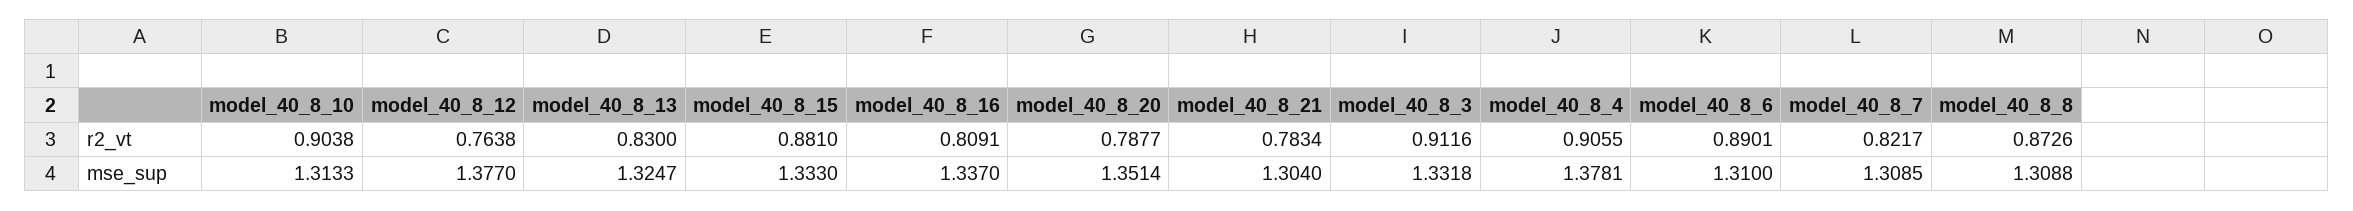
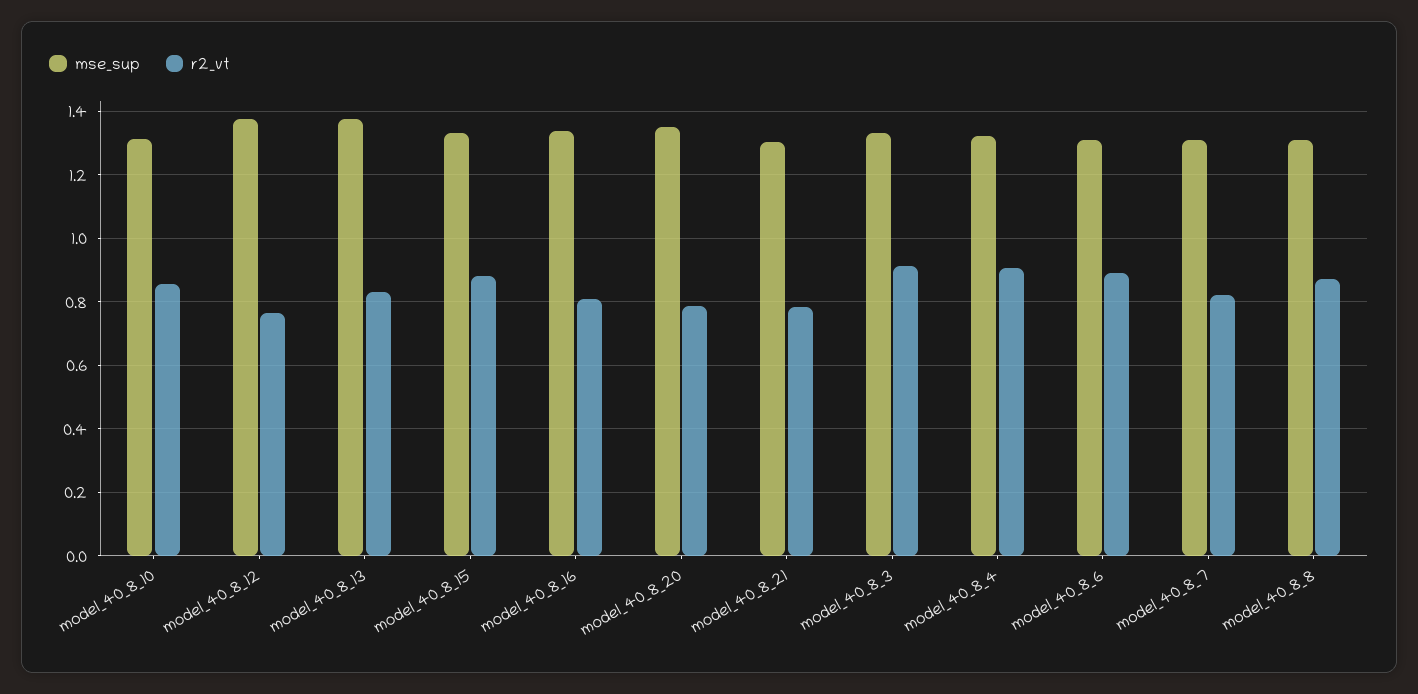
r2_vt, model_40_8_10: 0.9038 -> 0.86
mse_sup, model_40_8_13: 1.3247 -> 1.38
mse_sup, model_40_8_4: 1.3781 -> 1.32

